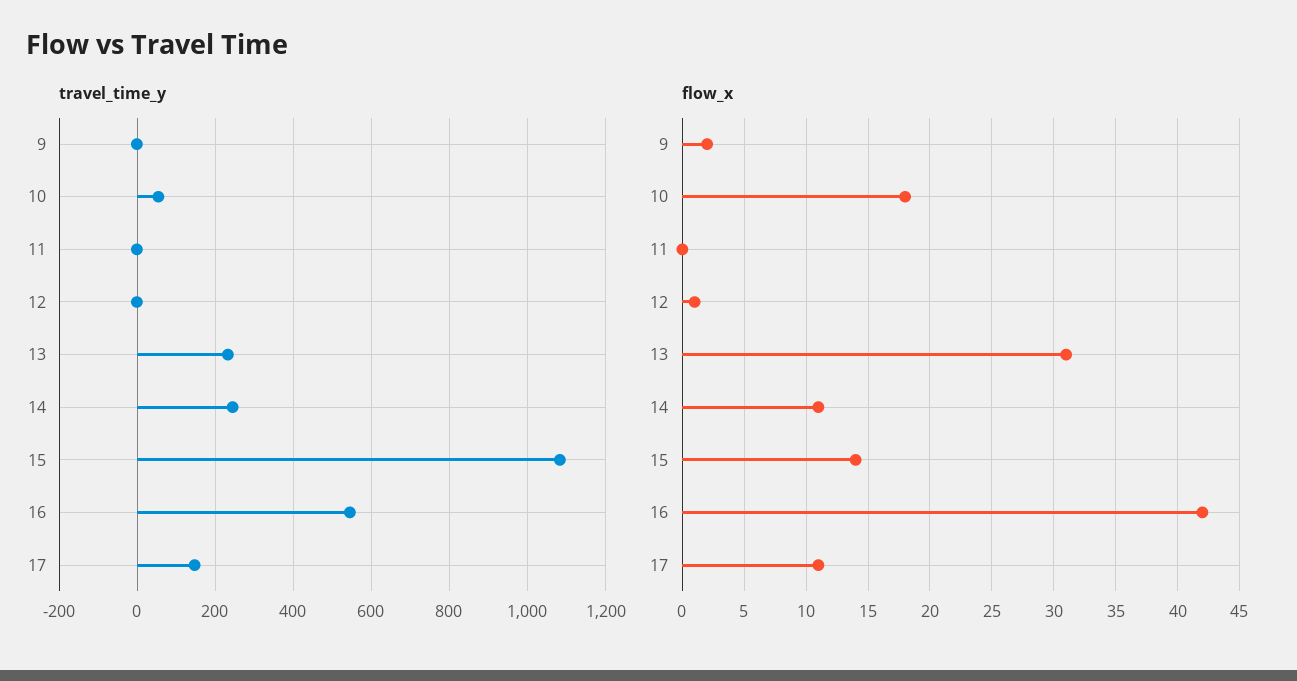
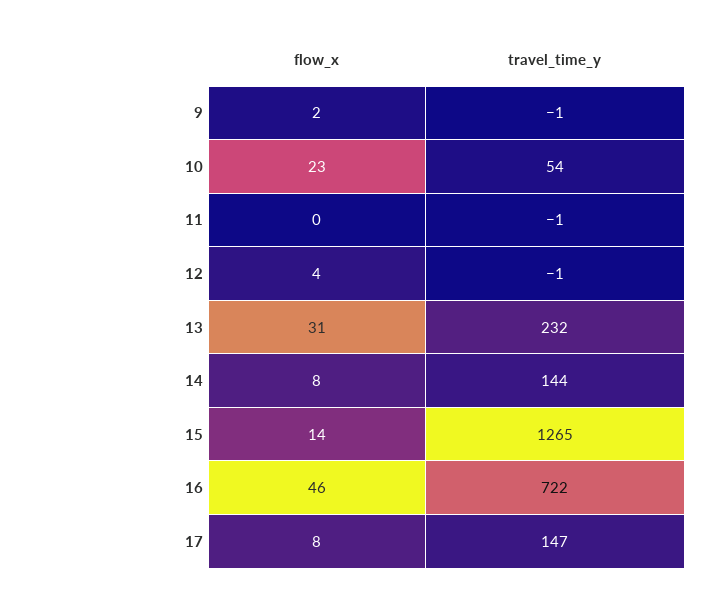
travel_time_y, 14: 240 -> 144
travel_time_y, 15: 1080 -> 1265
travel_time_y, 16: 540 -> 722
flow_x, 10: 18 -> 23
flow_x, 12: 1 -> 4
flow_x, 14: 11 -> 8
flow_x, 16: 42 -> 46
flow_x, 17: 11 -> 8

